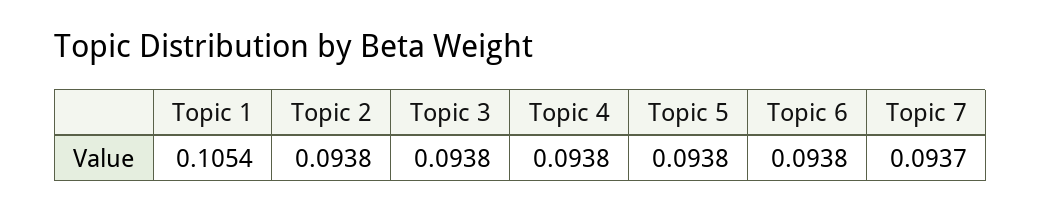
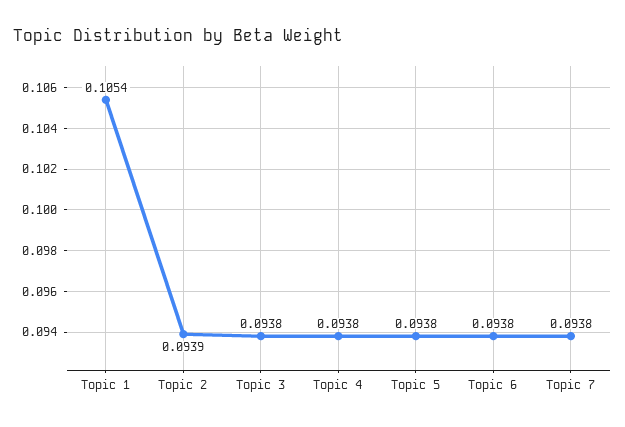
Topic 2: 0.0938 -> 0.0939
Topic 7: 0.0937 -> 0.0938

